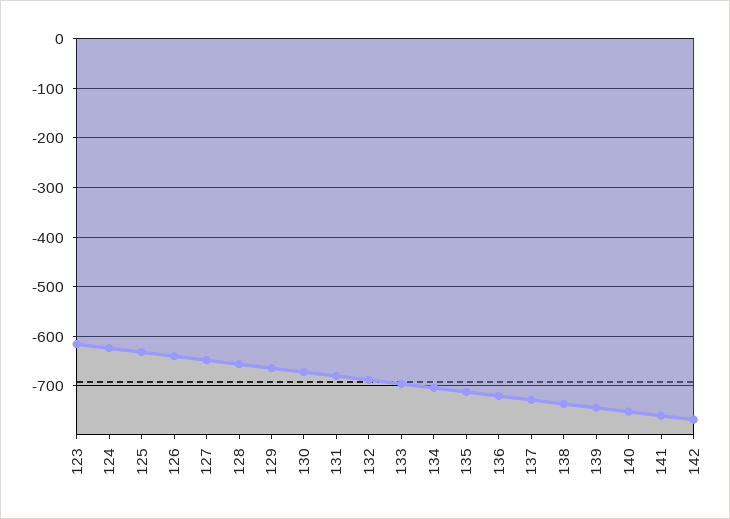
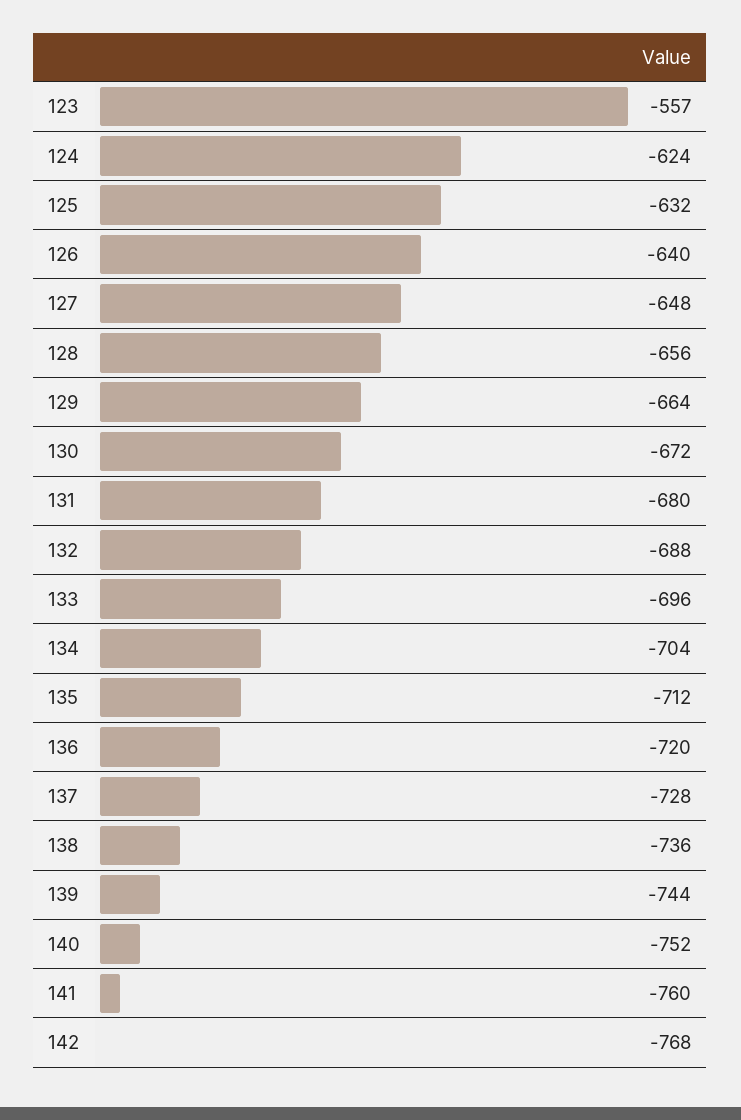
123: -620 -> -557

